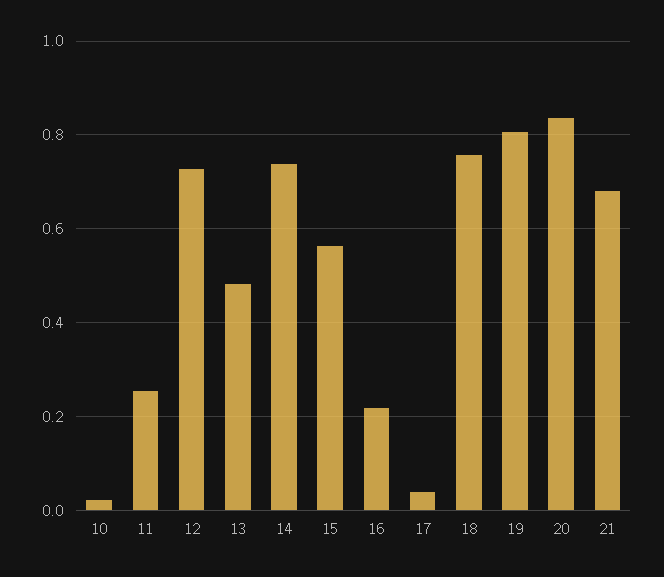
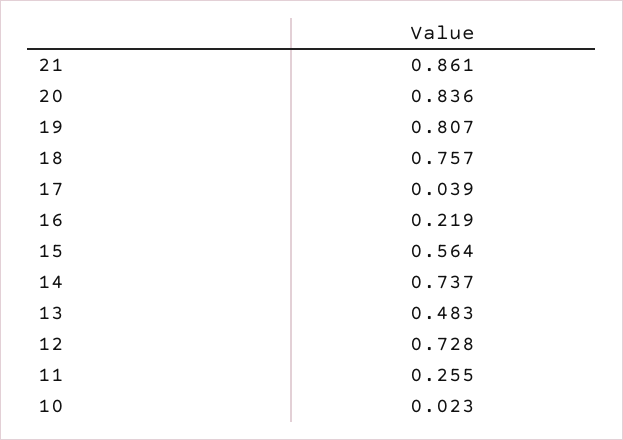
21: 0.68 -> 0.861

